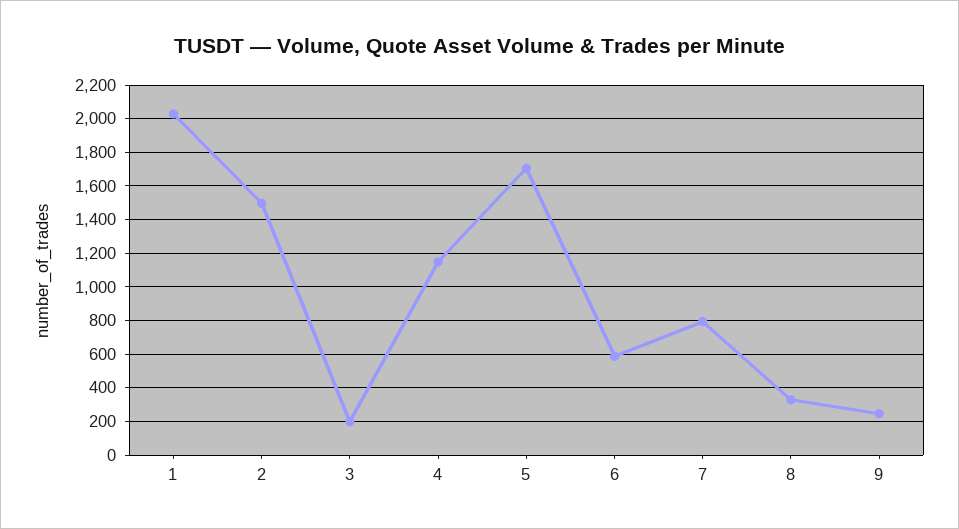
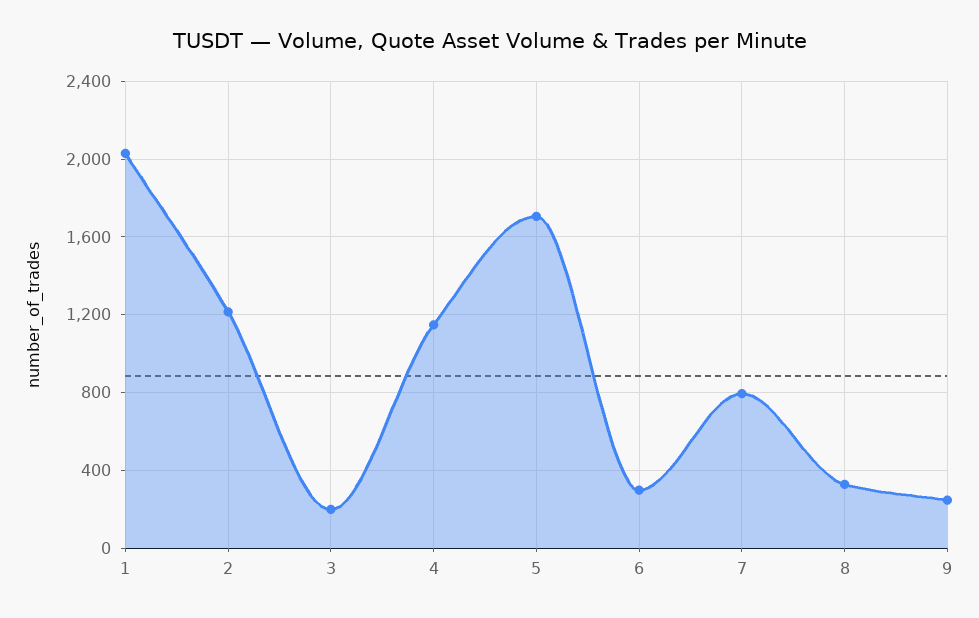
2: 1500 -> 1200
6: 600 -> 300

